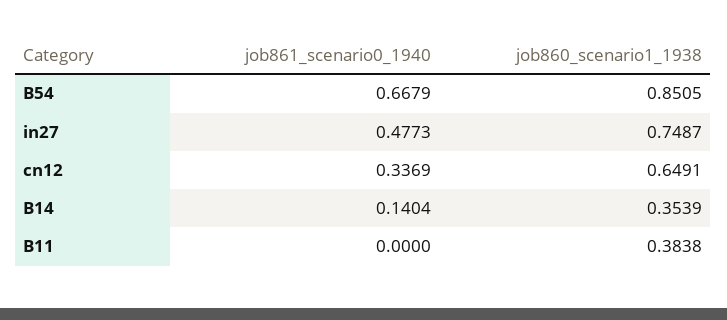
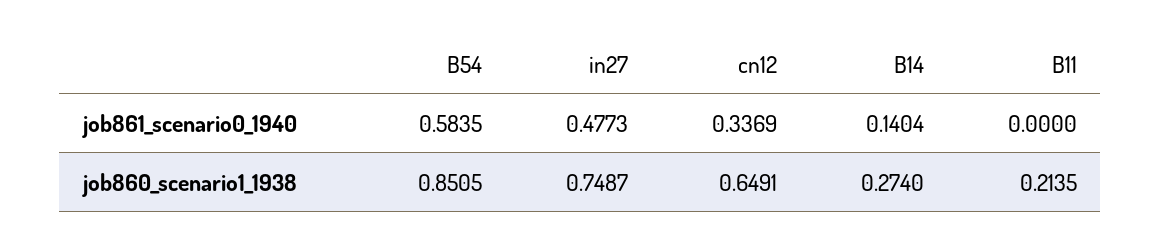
job861_scenario0_1940, B54: 0.6679 -> 0.5835
job860_scenario1_1938, B14: 0.3539 -> 0.274
job860_scenario1_1938, B11: 0.3838 -> 0.2135

